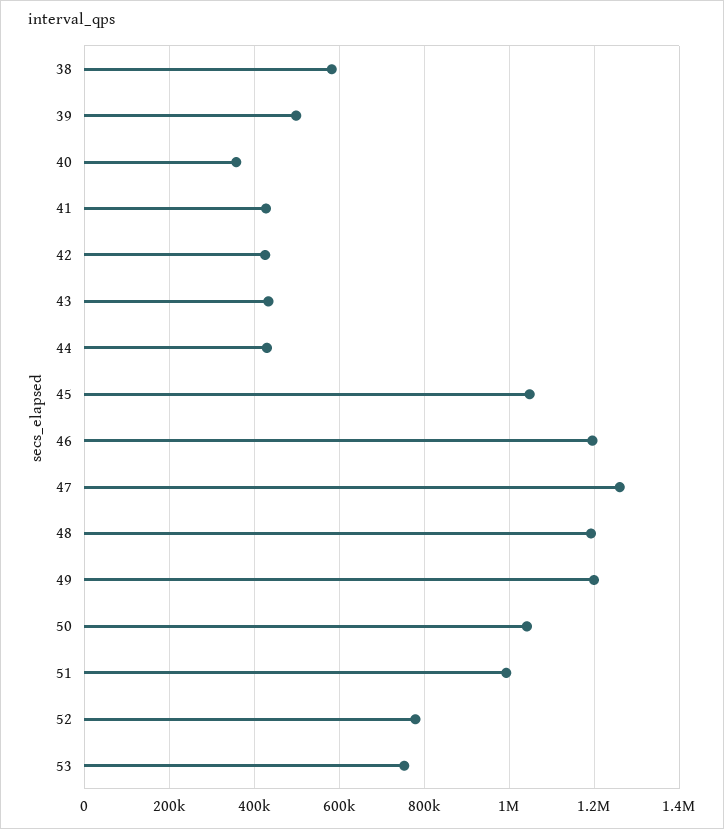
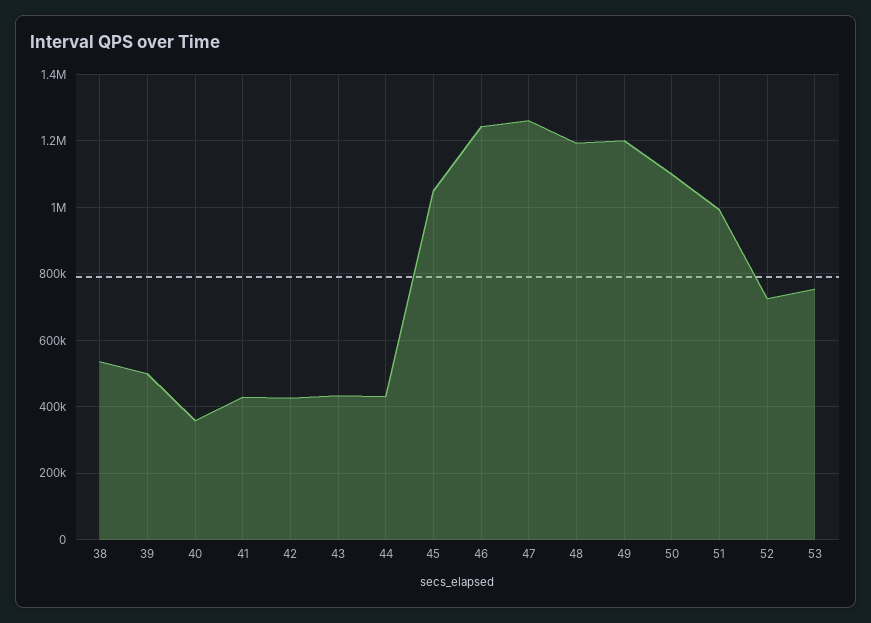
38: 580000 -> 540000
46: 1200000 -> 1240000
50: 1040000 -> 1100000
52: 780000 -> 720000

